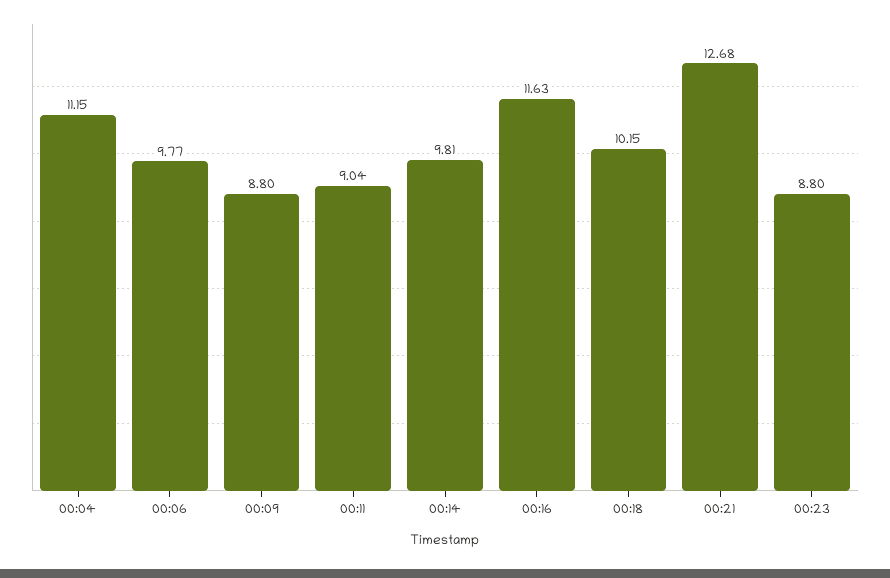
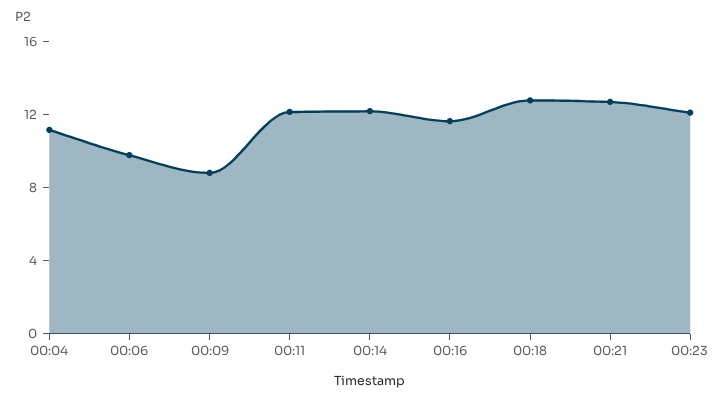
00:11: 9.04 -> 12
00:14: 9.81 -> 12
00:18: 10.15 -> 13
00:23: 8.8 -> 12

